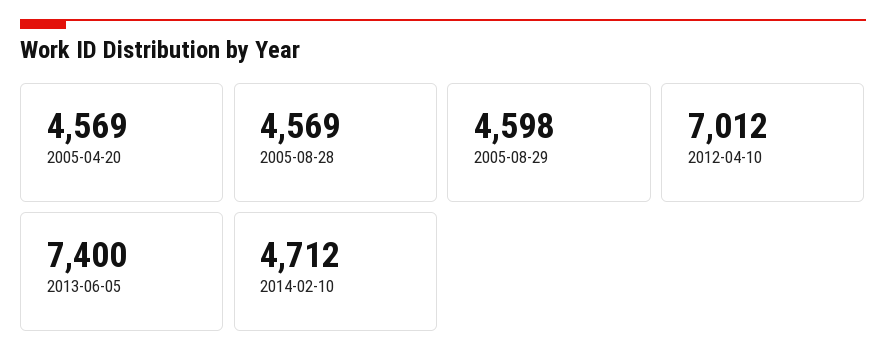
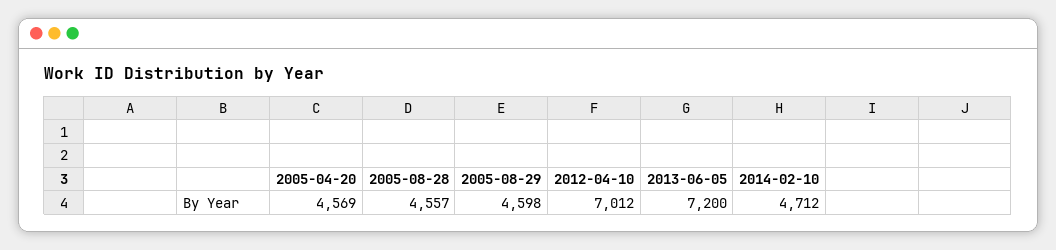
2005-08-28: 4569 -> 4557
2013-06-05: 7400 -> 7200

